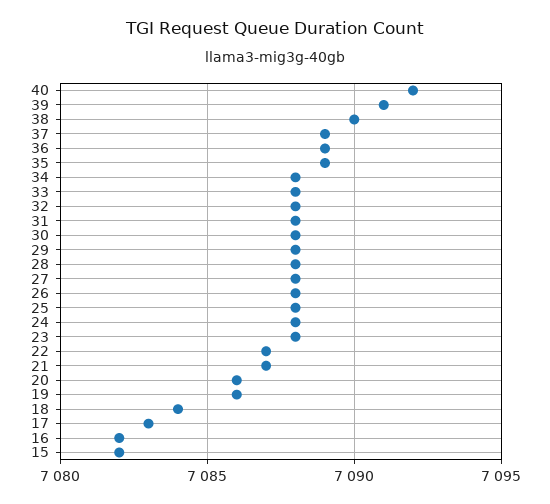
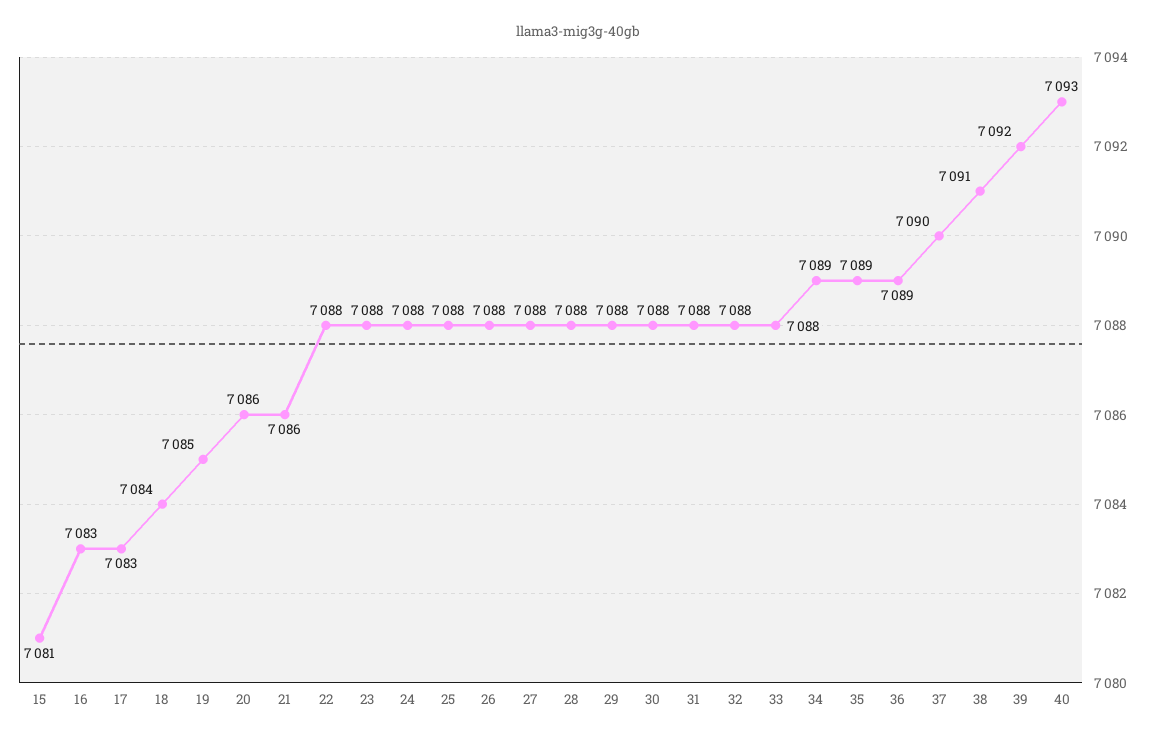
40: 7092 -> 7093
39: 7091 -> 7092
38: 7090 -> 7091
37: 7089 -> 7090
34: 7088 -> 7089
22: 7087 -> 7088
21: 7087 -> 7086
19: 7086 -> 7085
16: 7082 -> 7083
15: 7082 -> 7081

